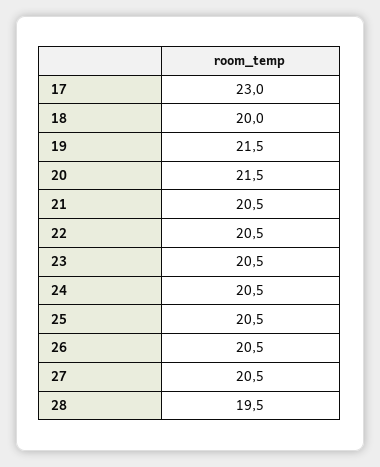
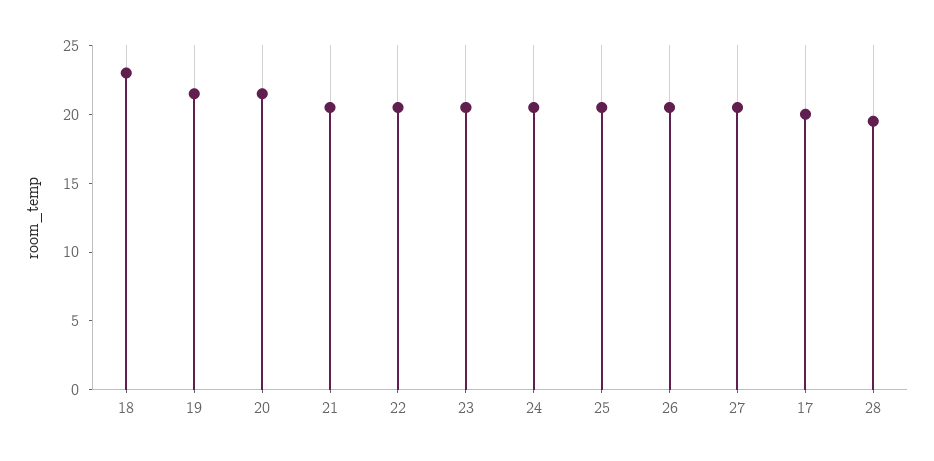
17: 23 -> 20
18: 20 -> 23

